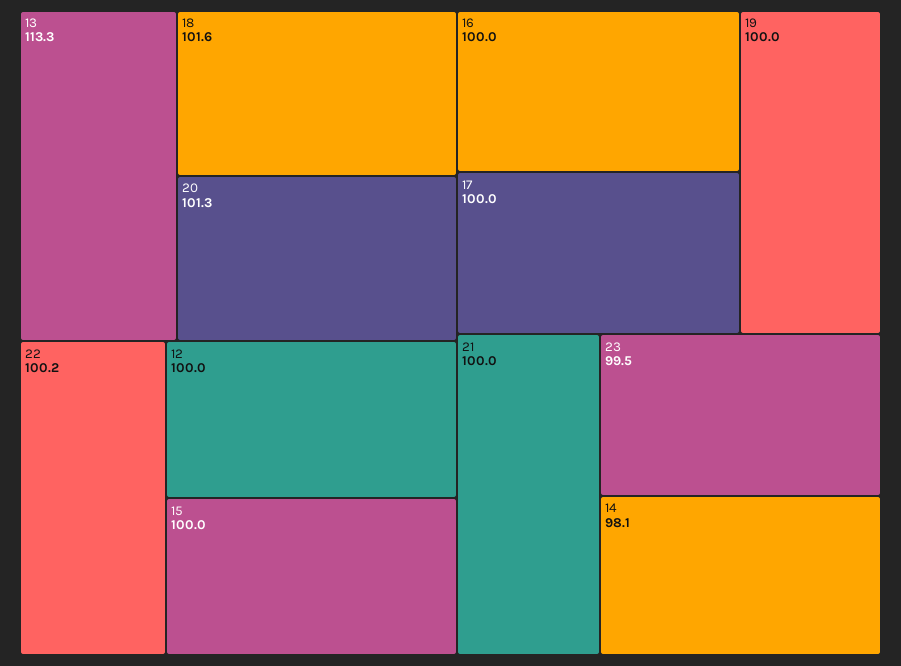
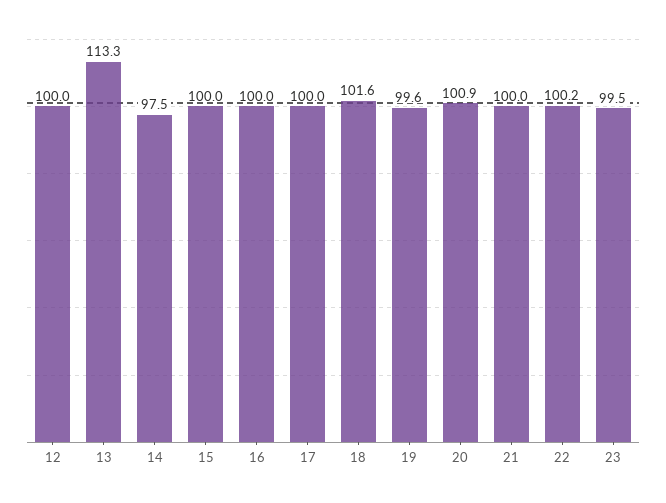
20: 101.3 -> 100.9
19: 100 -> 99.6
14: 98.1 -> 97.5

